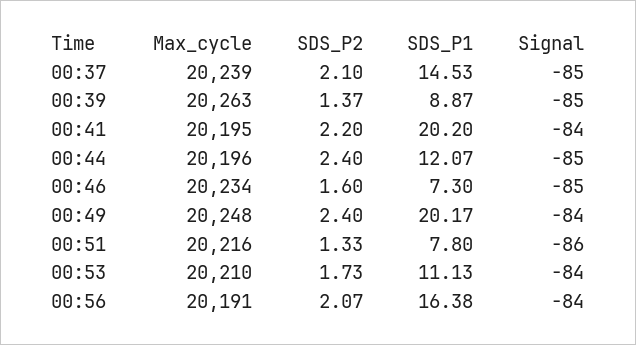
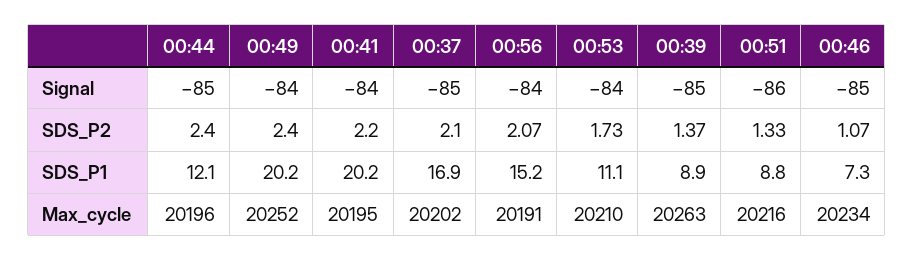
Max_cycle, 00:37: 20239 -> 20202
SDS_P1, 00:37: 14.53 -> 16.9
SDS_P2, 00:46: 1.6 -> 1.07
Max_cycle, 00:49: 20248 -> 20252
SDS_P1, 00:51: 7.8 -> 8.8
SDS_P1, 00:56: 16.38 -> 15.2

